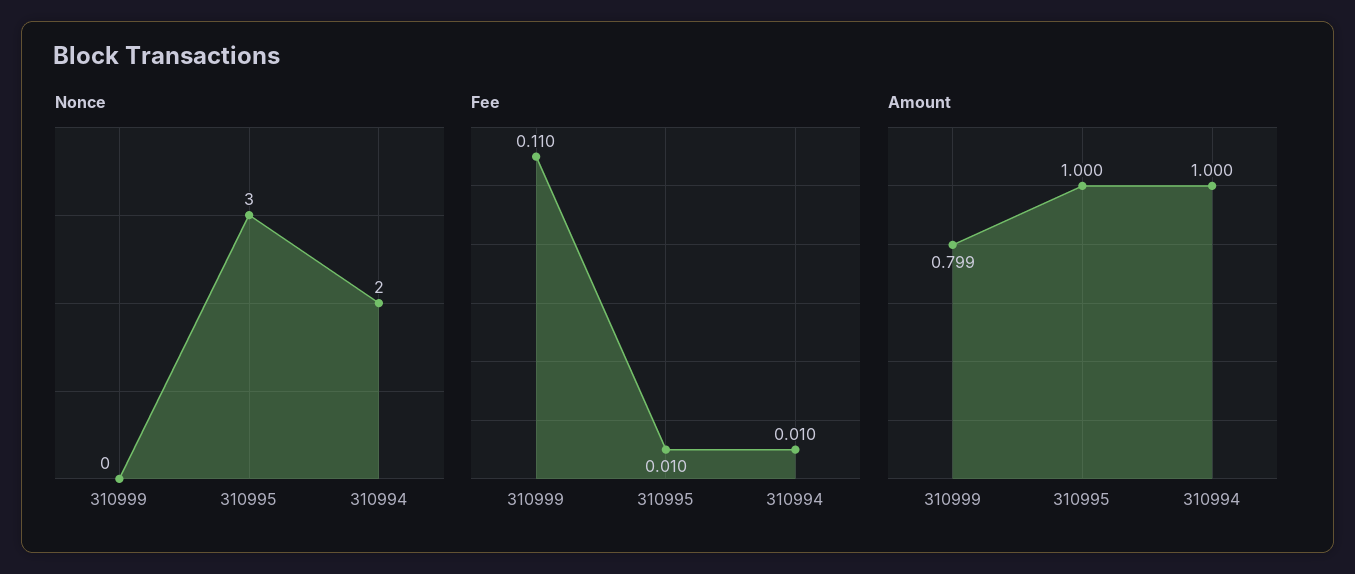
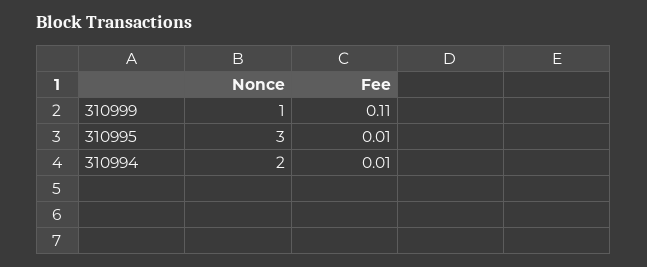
Nonce, 310999: 0 -> 1
Amount, 310999: 0.799 -> none
Amount, 310995: 1 -> none
Amount, 310994: 1 -> none

